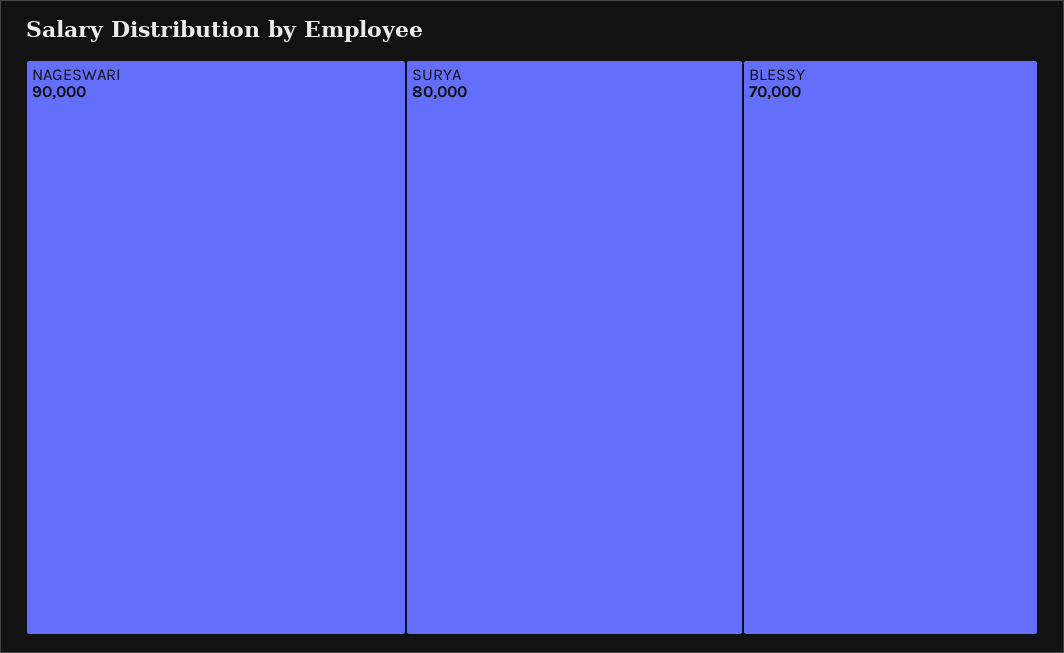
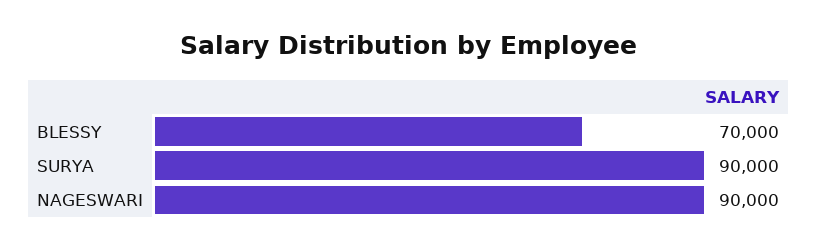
SURYA: 80000 -> 90000

